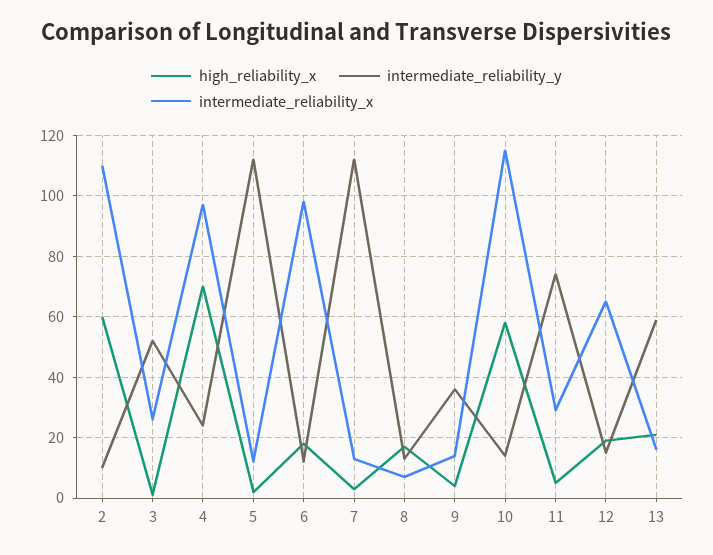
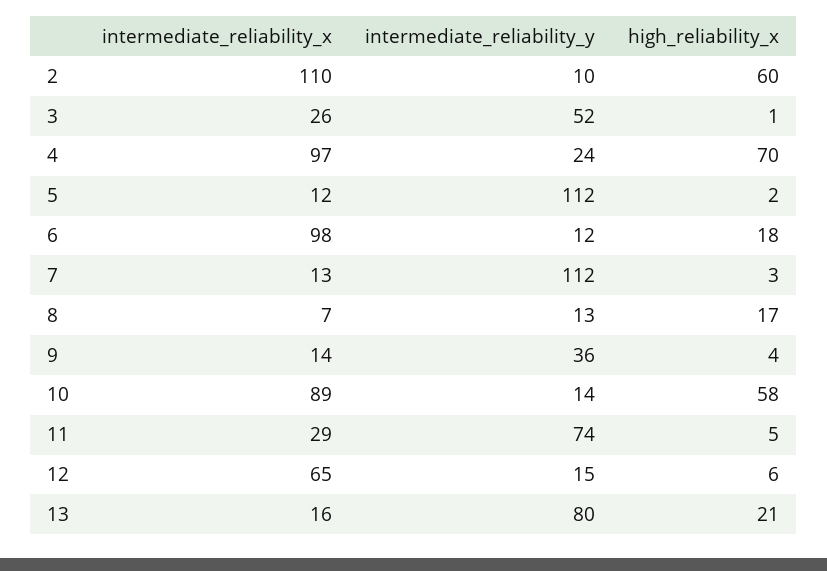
intermediate_reliability_x, 10: 115 -> 89
high_reliability_x, 12: 20 -> 6
intermediate_reliability_y, 13: 60 -> 80

